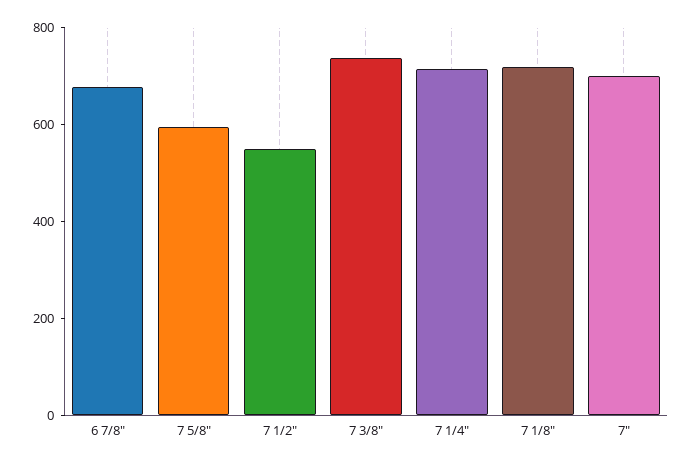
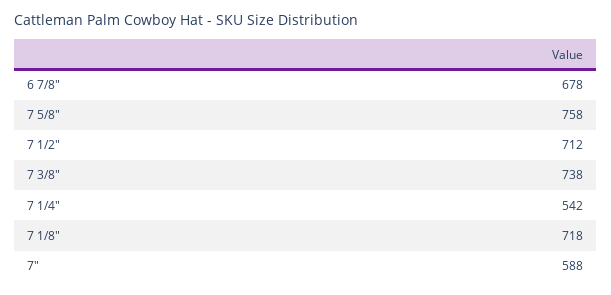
7 5/8": 600 -> 758
7 1/2": 550 -> 712
7 1/4": 700 -> 542
7": 700 -> 588

